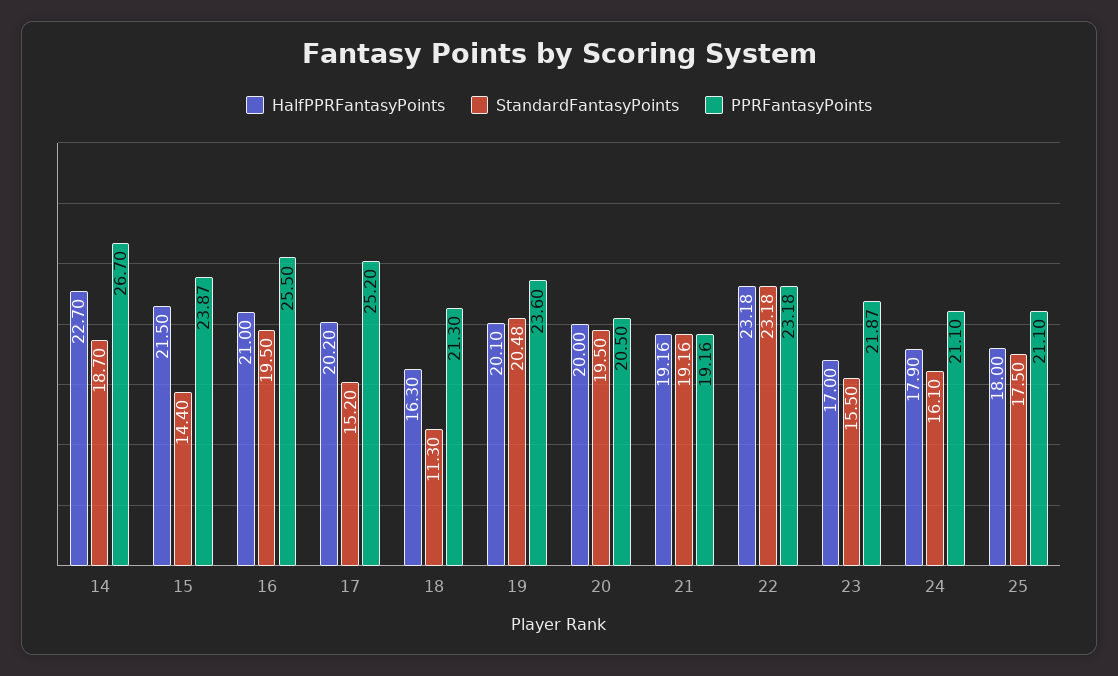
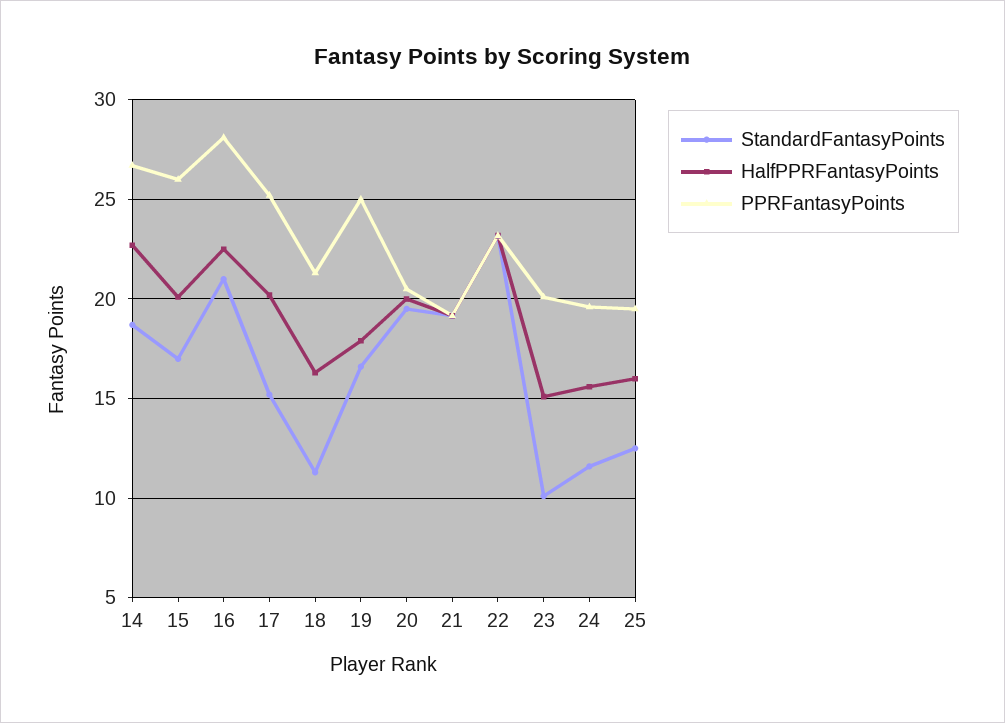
HalfPPRFantasyPoints, 15: 21.5 -> 20
StandardFantasyPoints, 15: 14.4 -> 17
PPRFantasyPoints, 15: 23.87 -> 26
HalfPPRFantasyPoints, 16: 21 -> 22.5
StandardFantasyPoints, 16: 19.5 -> 21
PPRFantasyPoints, 16: 25.5 -> 28
HalfPPRFantasyPoints, 19: 20.1 -> 18
StandardFantasyPoints, 19: 20.48 -> 16.5
PPRFantasyPoints, 19: 23.6 -> 25
HalfPPRFantasyPoints, 23: 17 -> 15
StandardFantasyPoints, 23: 15.5 -> 10
PPRFantasyPoints, 23: 21.87 -> 20
HalfPPRFantasyPoints, 24: 17.9 -> 15.5
StandardFantasyPoints, 24: 16.1 -> 11.5
PPRFantasyPoints, 24: 21.1 -> 19.5
HalfPPRFantasyPoints, 25: 18 -> 16
StandardFantasyPoints, 25: 17.5 -> 12.5
PPRFantasyPoints, 25: 21.1 -> 19.5

